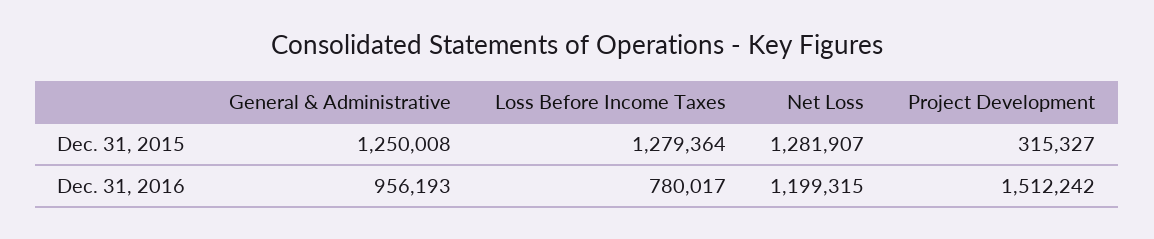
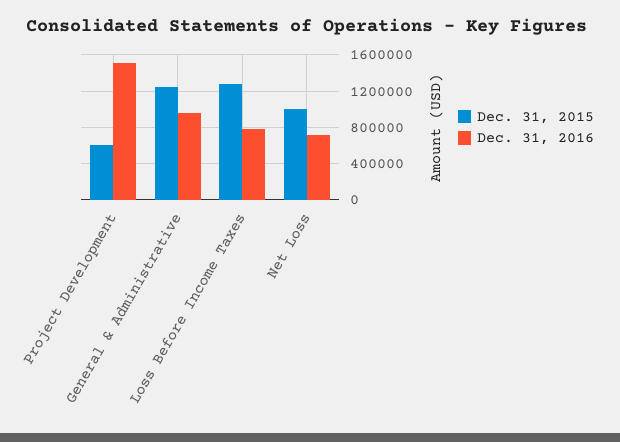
Dec. 31, 2015, Net Loss: 1281907 -> 1000000
Dec. 31, 2015, Project Development: 315327 -> 600000
Dec. 31, 2016, Net Loss: 1199315 -> 700000

